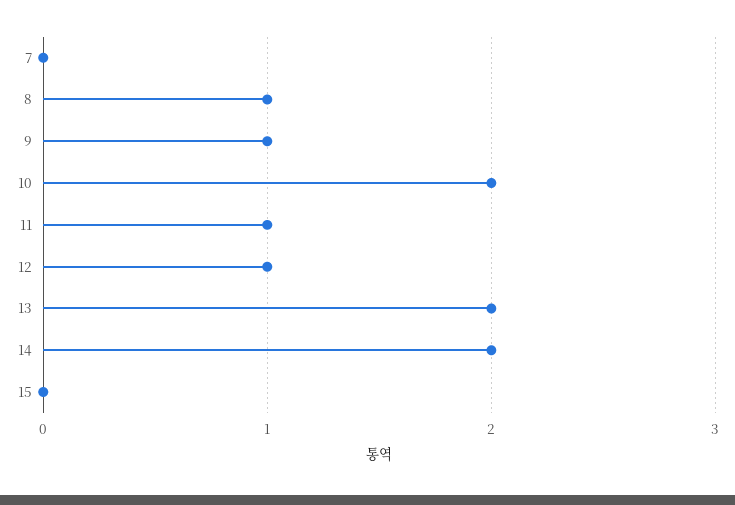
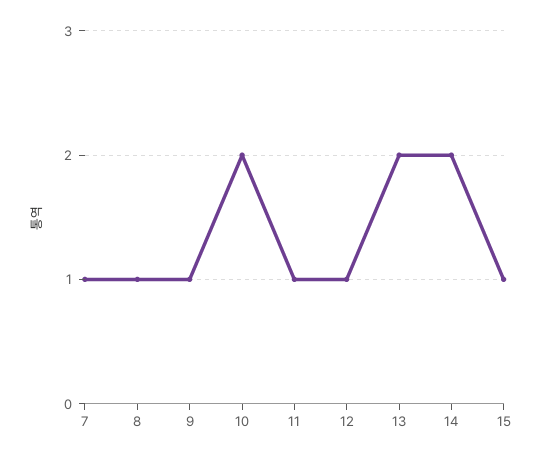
7: 0 -> 1
15: 0 -> 1

